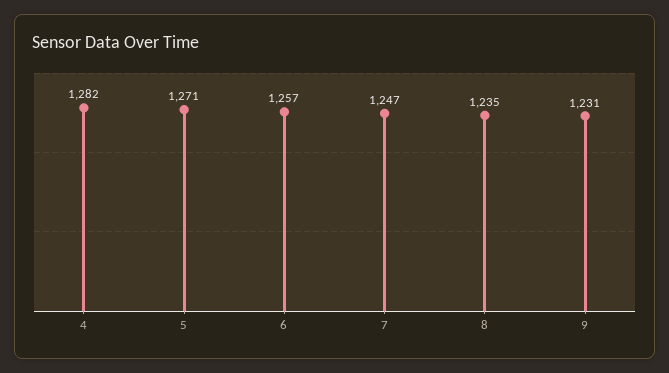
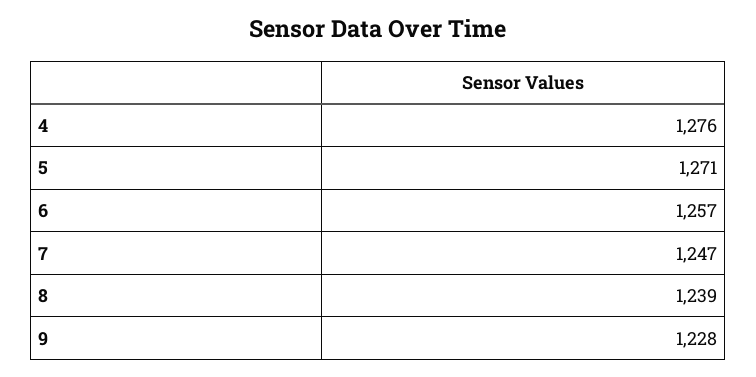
4: 1282 -> 1276
8: 1235 -> 1239
9: 1231 -> 1228

